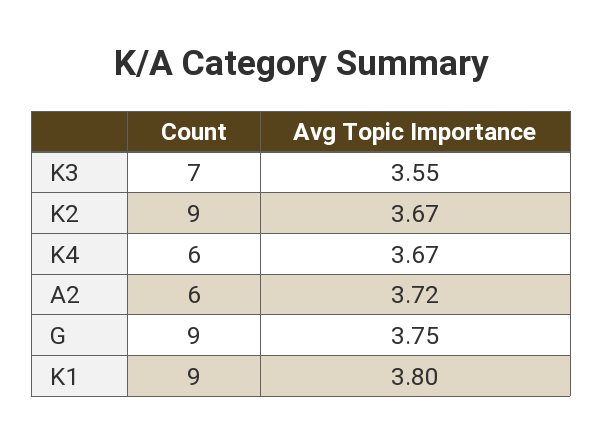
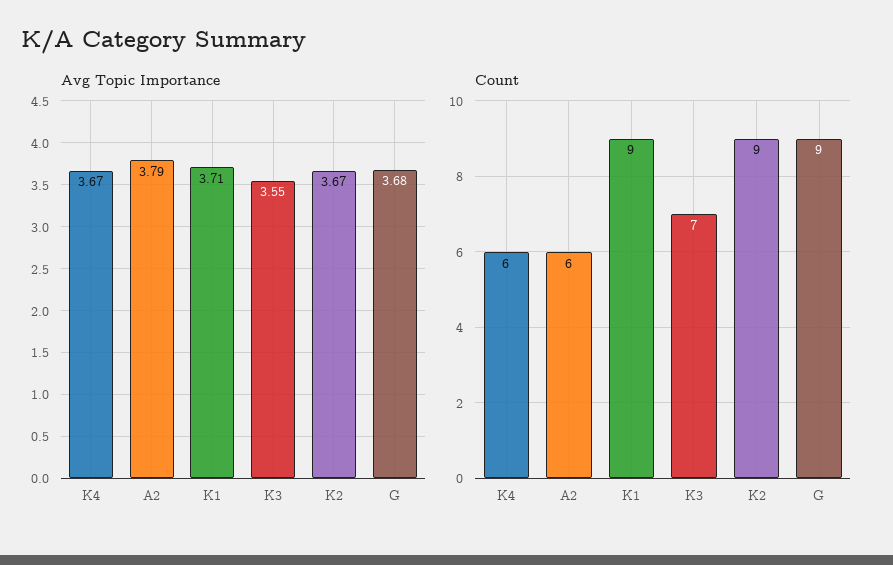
Avg Topic Importance, A2: 3.72 -> 3.79
Avg Topic Importance, G: 3.75 -> 3.68
Avg Topic Importance, K1: 3.8 -> 3.71

